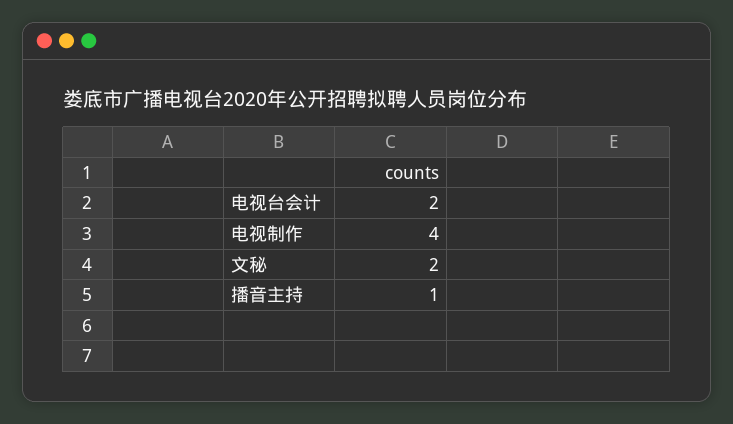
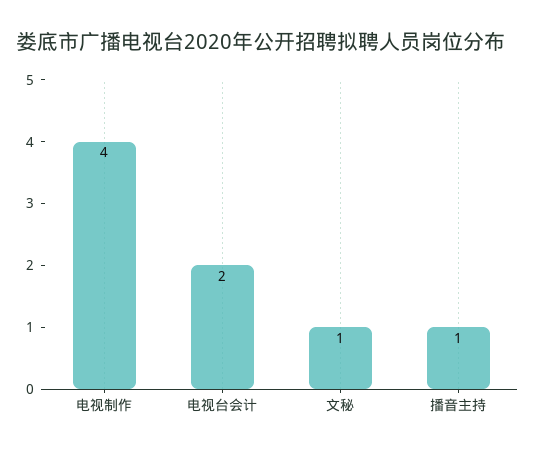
文秘: 2 -> 1

